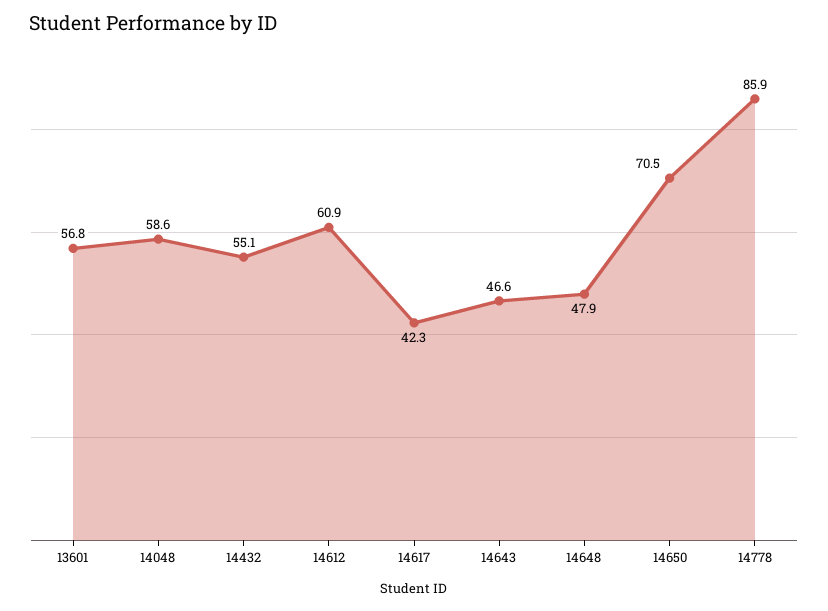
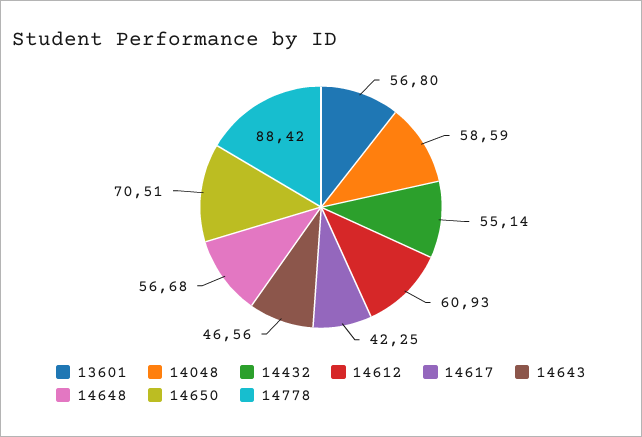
14648: 47.9 -> 56.68
14778: 85.9 -> 88.42

